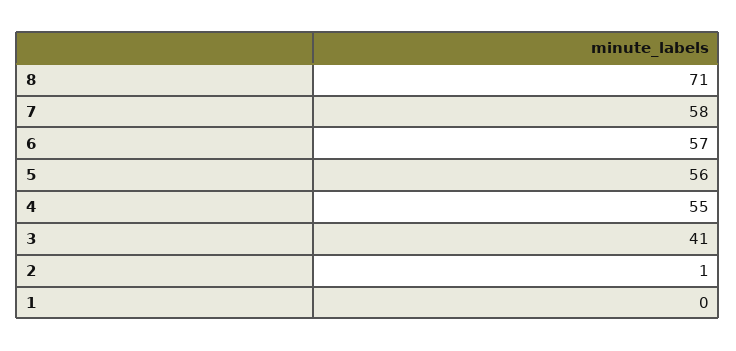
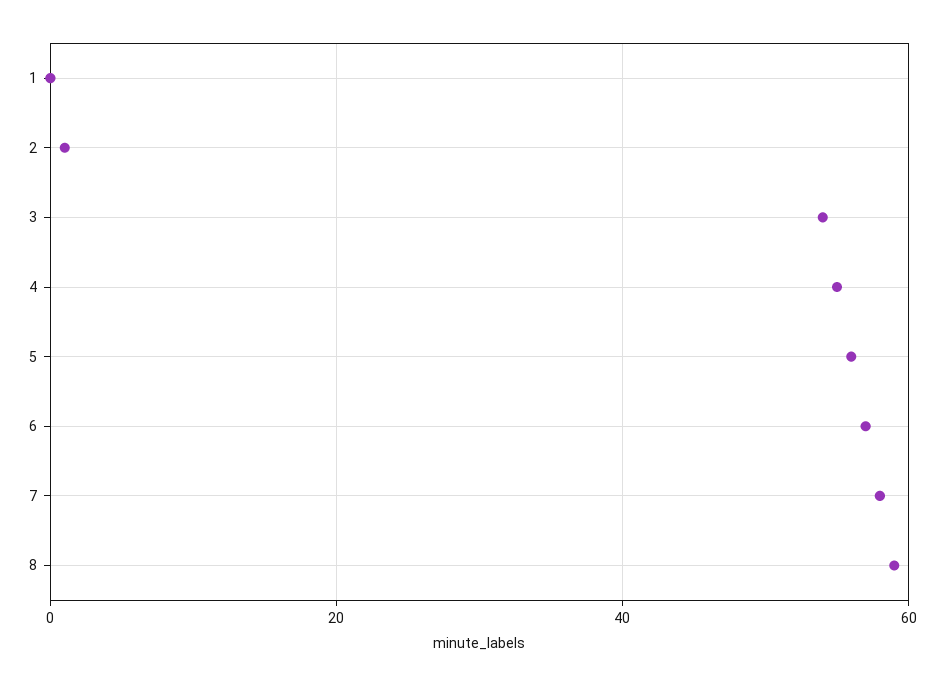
8: 71 -> 60
3: 41 -> 55

